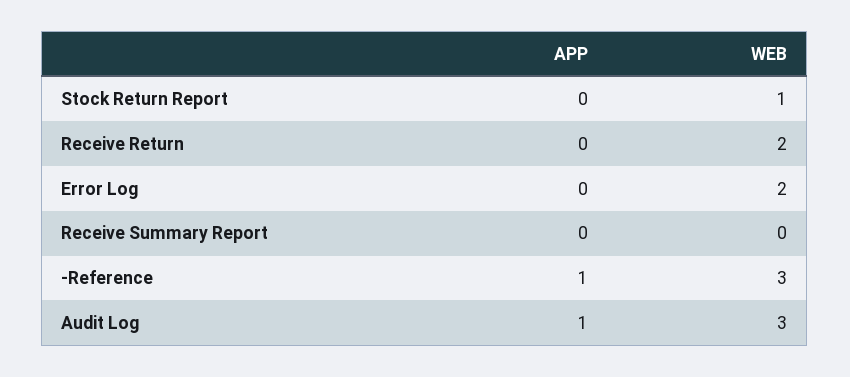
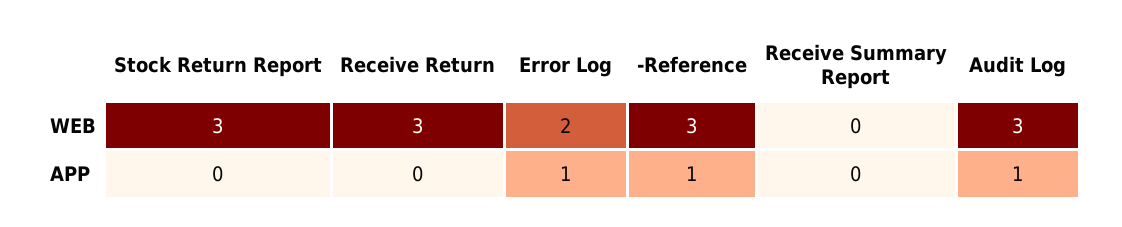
WEB, Stock Return Report: 1 -> 3
WEB, Receive Return: 2 -> 3
APP, Error Log: 0 -> 1

